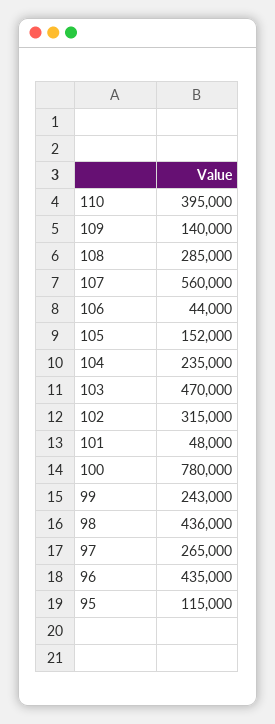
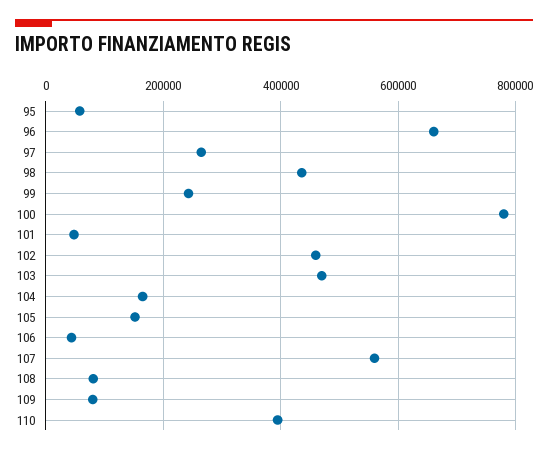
109: 140000 -> 80000
108: 285000 -> 80000
104: 235000 -> 160000
102: 315000 -> 460000
96: 435000 -> 660000
95: 115000 -> 60000

